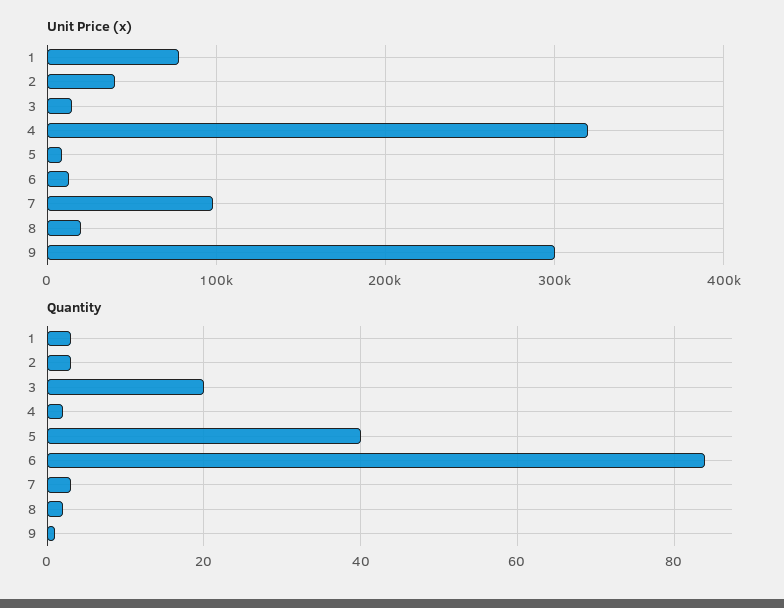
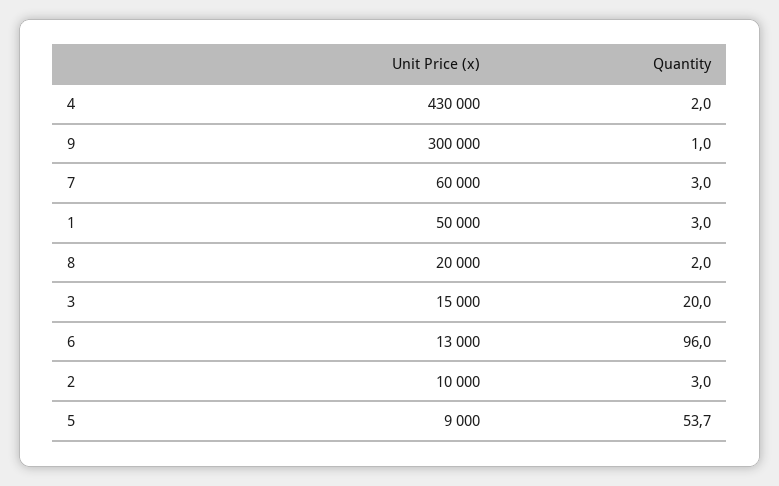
Unit Price (x), 1: 80000 -> 50000
Unit Price (x), 2: 40000 -> 10000
Unit Price (x), 4: 320000 -> 430000
Unit Price (x), 7: 100000 -> 60000
Quantity, 5: 40 -> 53.7
Quantity, 6: 85 -> 96

